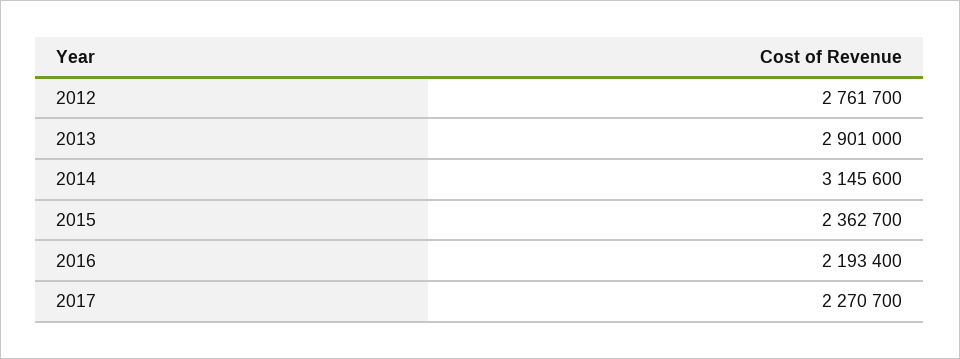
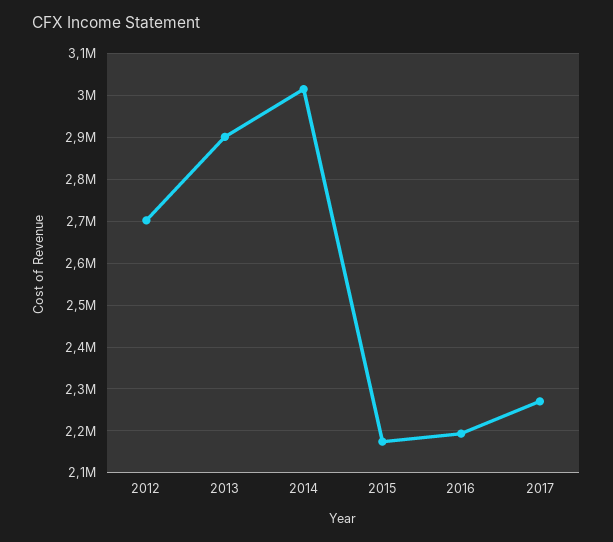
2012: 2761700 -> 2700000
2014: 3145600 -> 3020000
2015: 2362700 -> 2180000

